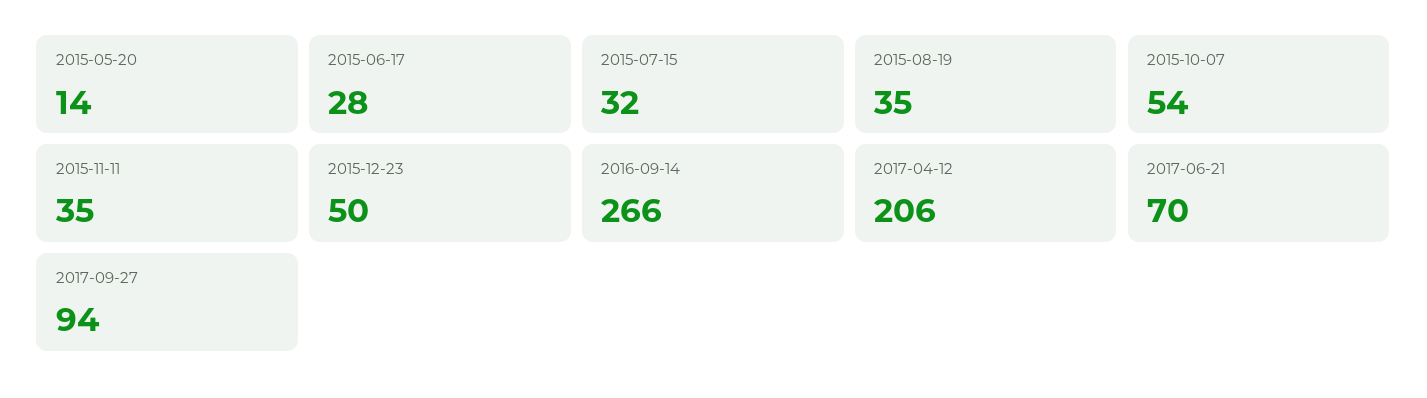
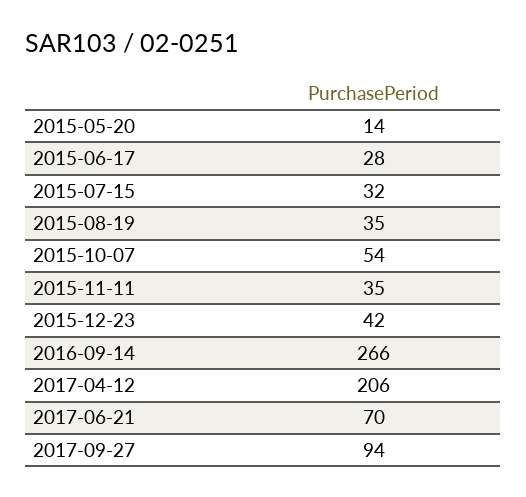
2015-12-23: 50 -> 42

